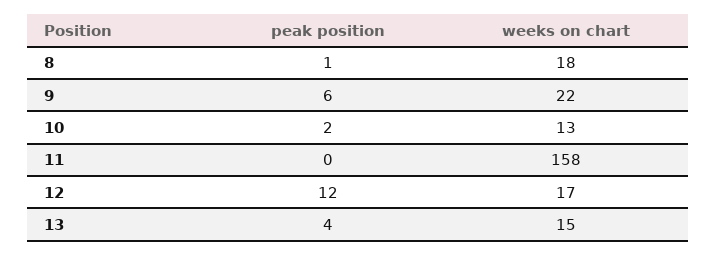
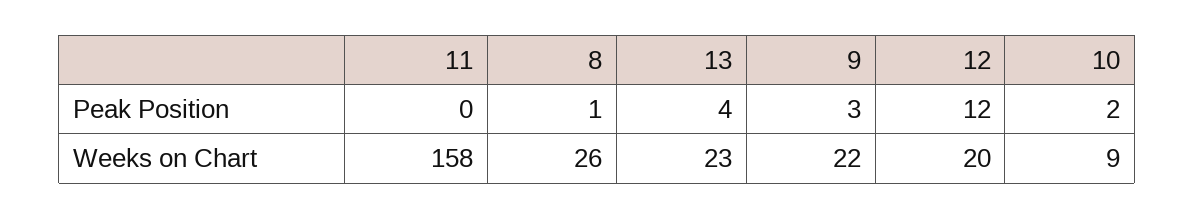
weeks on chart, 8: 18 -> 26
peak position, 9: 6 -> 3
weeks on chart, 10: 13 -> 9
weeks on chart, 12: 17 -> 20
weeks on chart, 13: 15 -> 23

